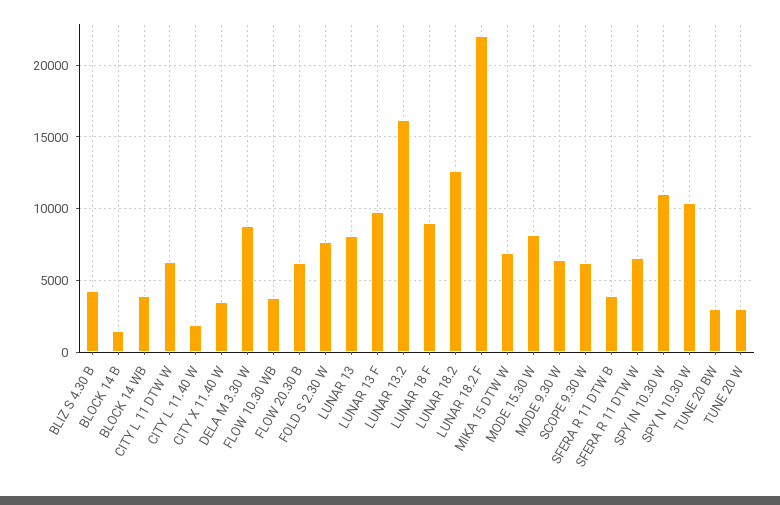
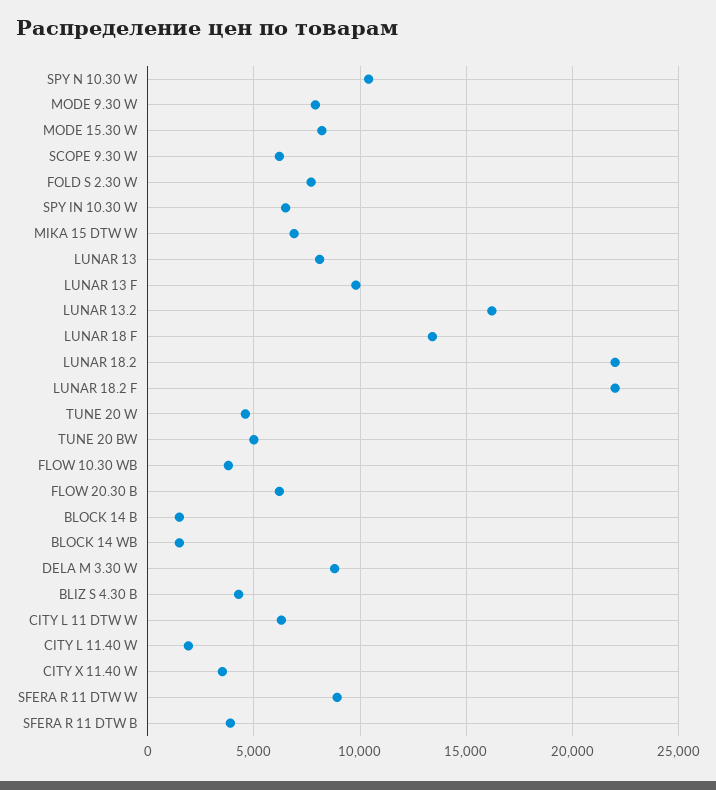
BLOCK 14 WB: 4000 -> 1500
LUNAR 18 F: 9000 -> 13500
LUNAR 18.2: 12500 -> 22000
MODE 9.30 W: 6500 -> 8000
SFERA R 11 DTW W: 6500 -> 9000
SPY IN 10.30 W: 11000 -> 6500
TUNE 20 BW: 3000 -> 5000
TUNE 20 W: 3000 -> 4500

